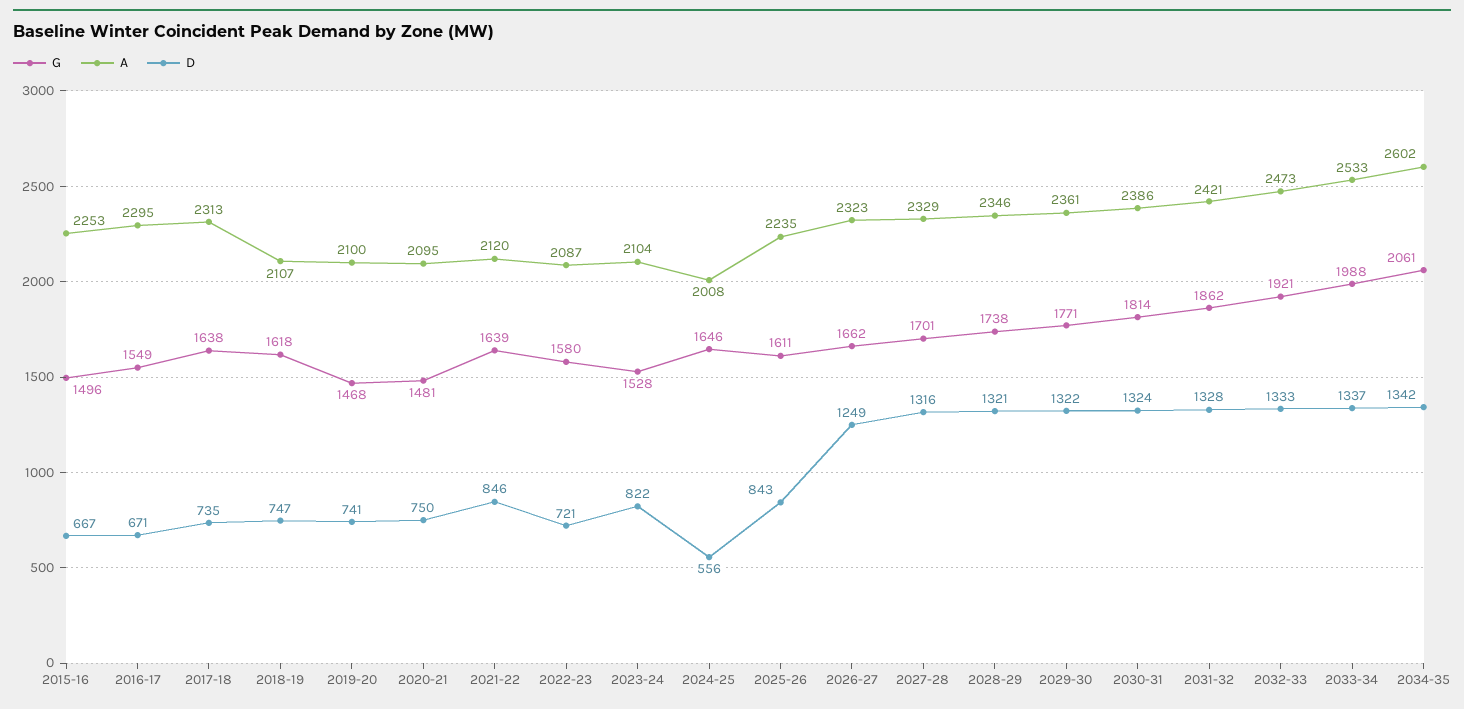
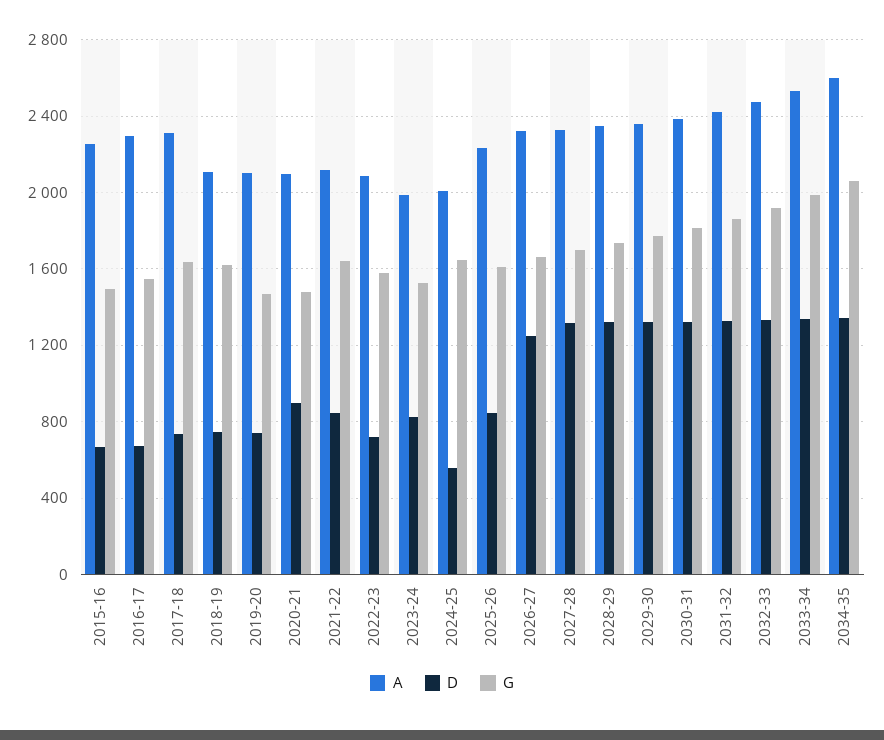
D, 2020-21: 750 -> 900
A, 2023-24: 2104 -> 2000

